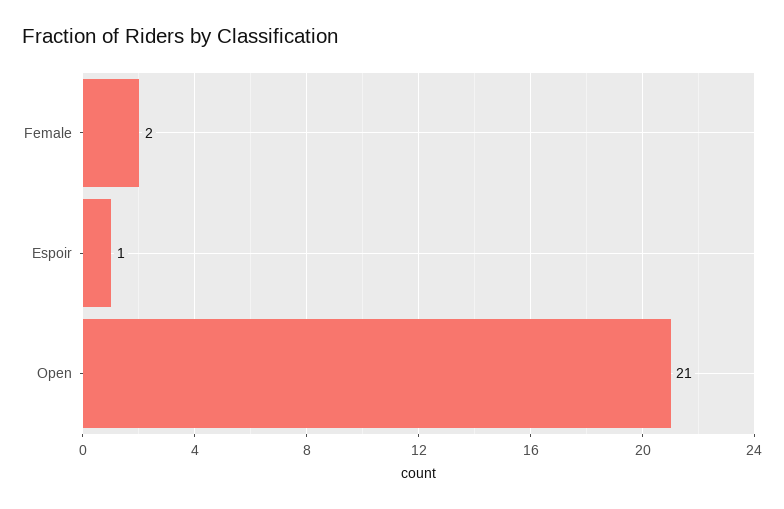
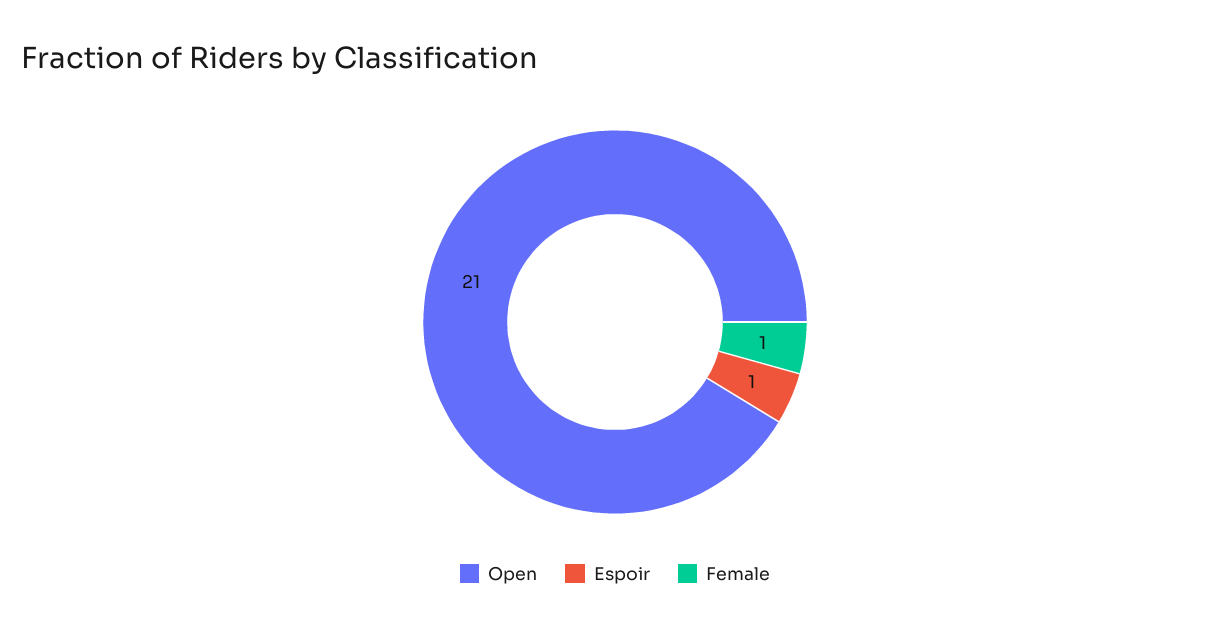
Female: 2 -> 1

